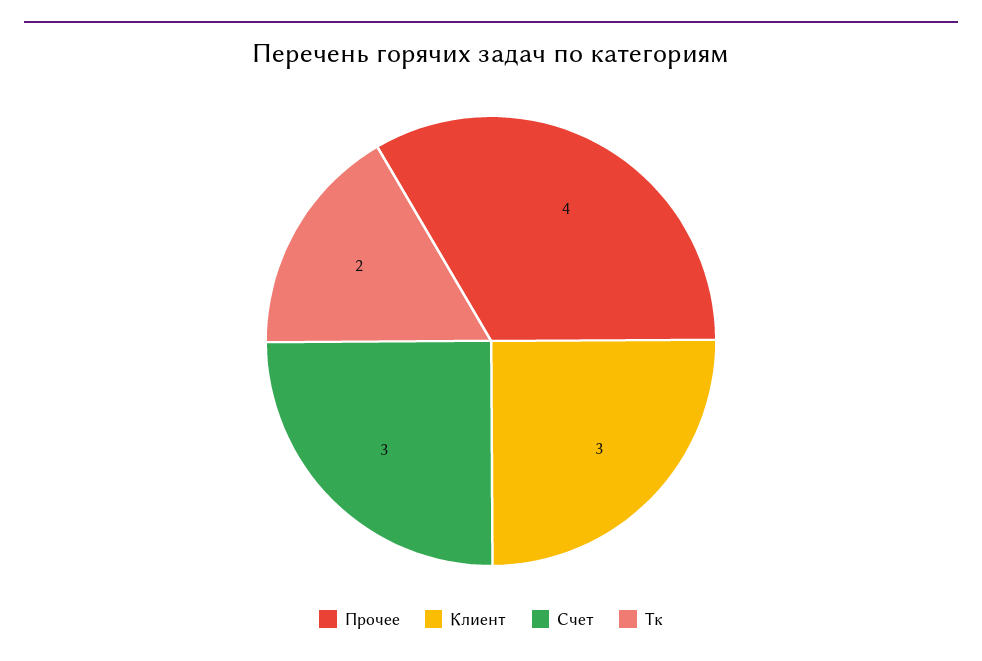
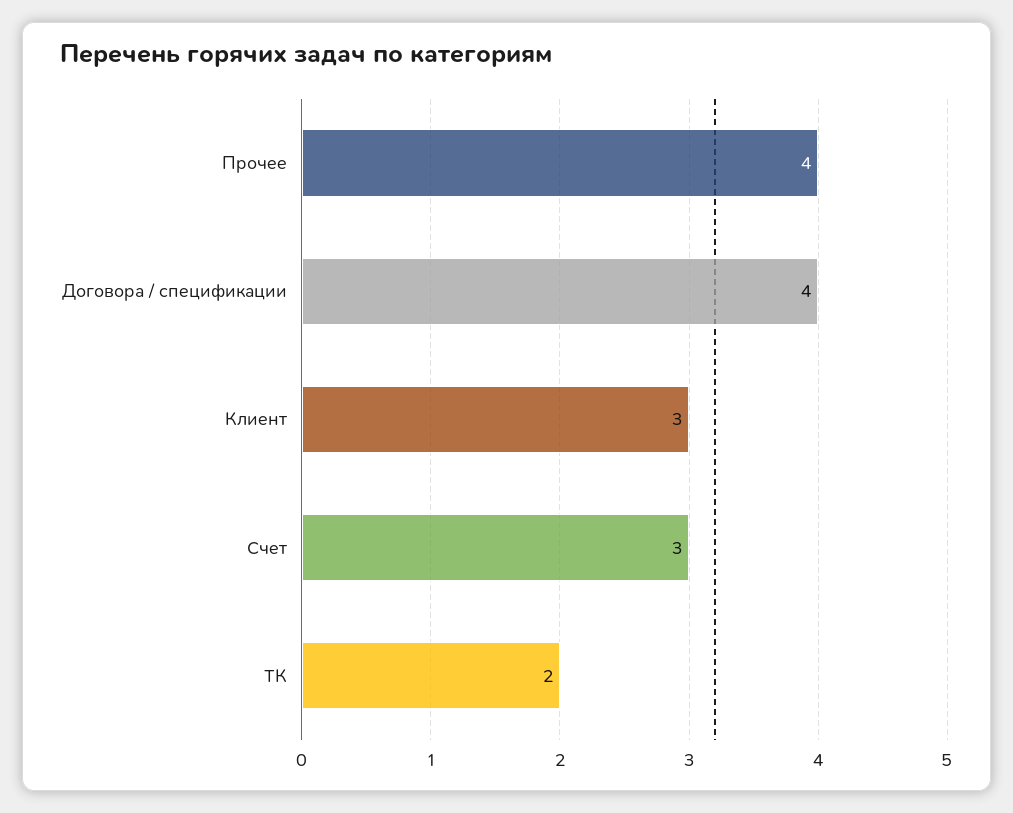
Договора / спецификации: none -> 4

